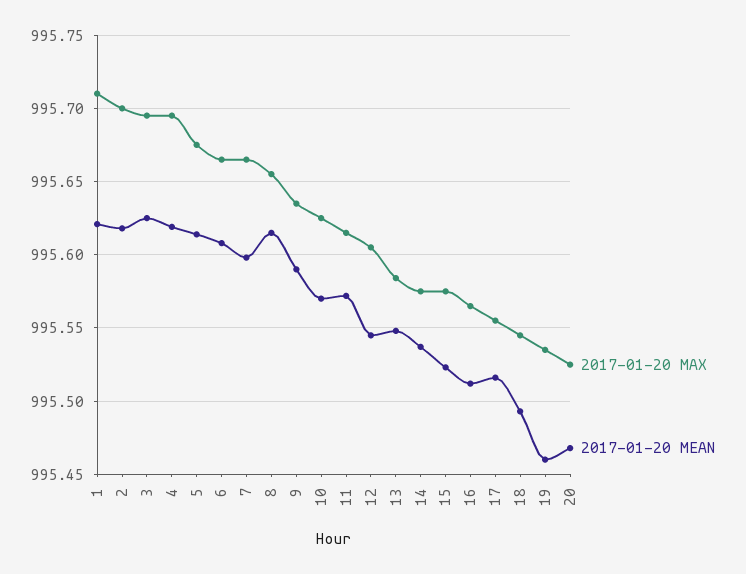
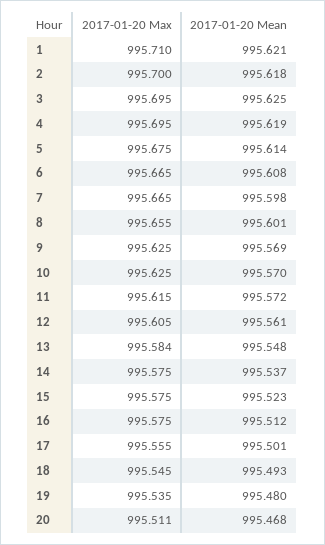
2017-01-20 MEAN, 8: 995.615 -> 995.601
2017-01-20 MAX, 9: 995.635 -> 995.625
2017-01-20 MEAN, 9: 995.59 -> 995.569
2017-01-20 MEAN, 12: 995.545 -> 995.561
2017-01-20 MAX, 16: 995.565 -> 995.575
2017-01-20 MEAN, 17: 995.515 -> 995.501
2017-01-20 MEAN, 19: 995.46 -> 995.48
2017-01-20 MAX, 20: 995.525 -> 995.511

